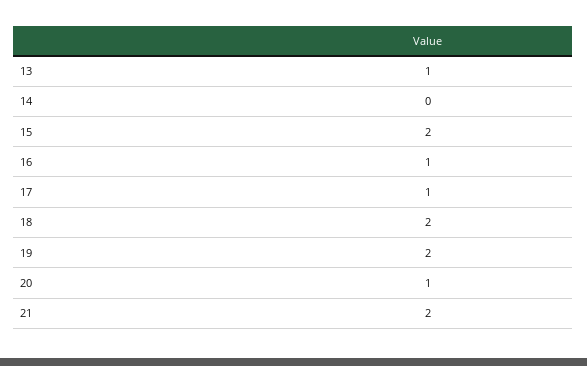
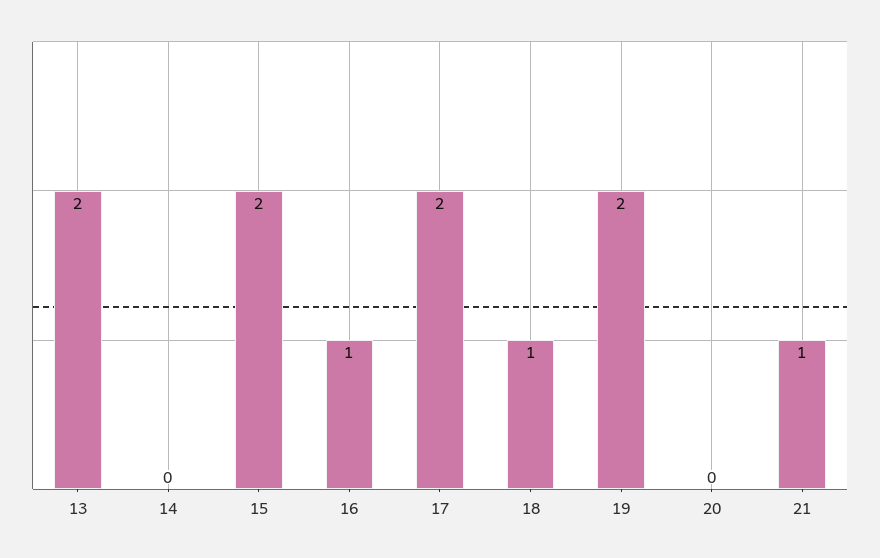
13: 1 -> 2
17: 1 -> 2
18: 2 -> 1
20: 1 -> 0
21: 2 -> 1

